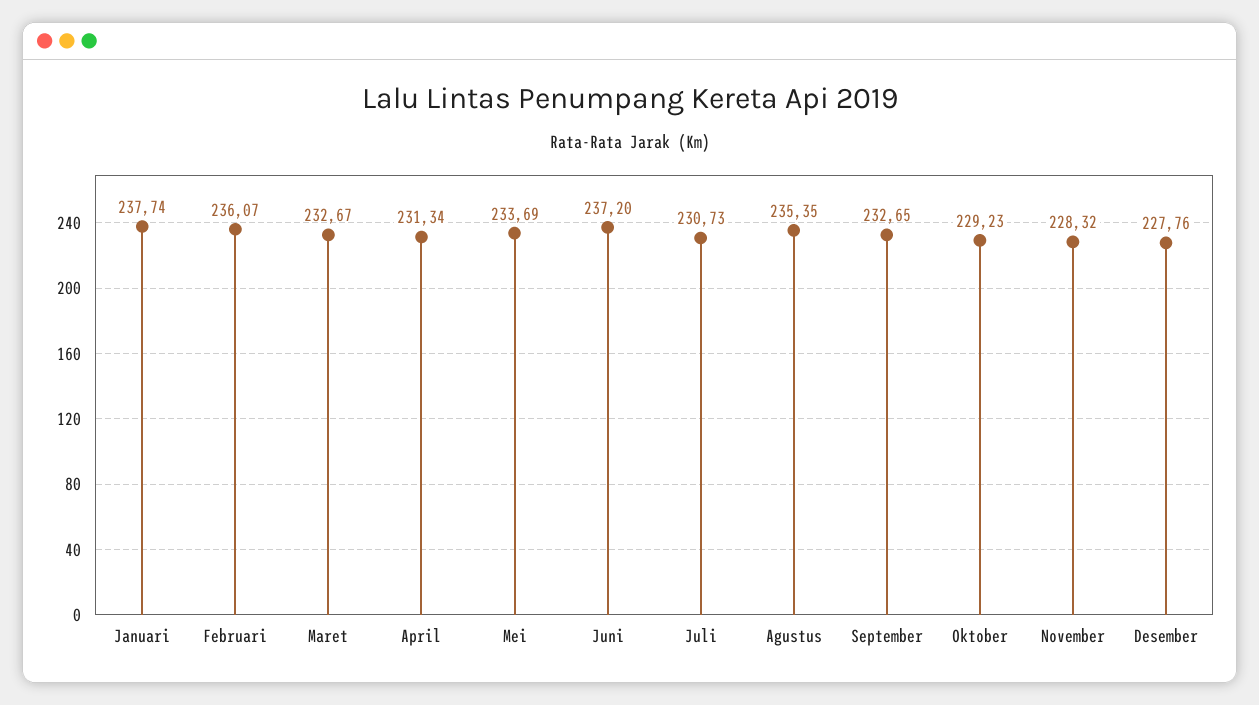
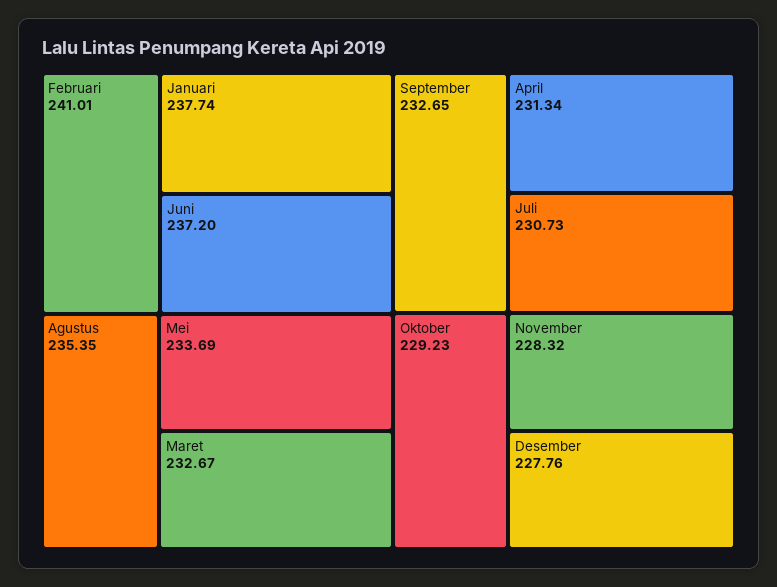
Februari: 236.07 -> 241.01

